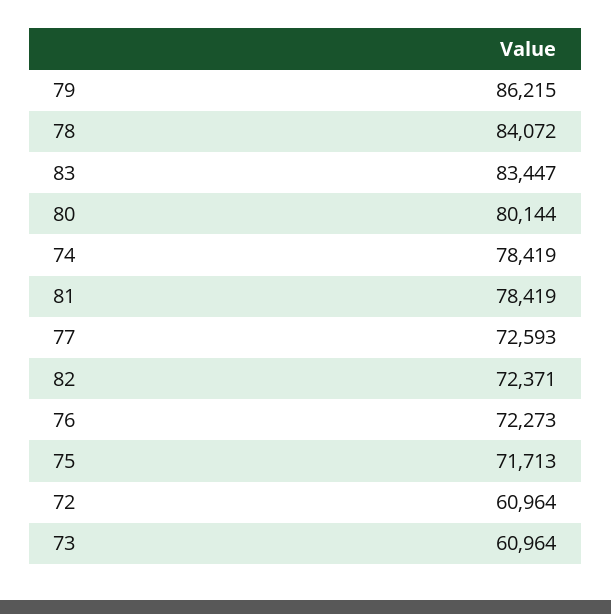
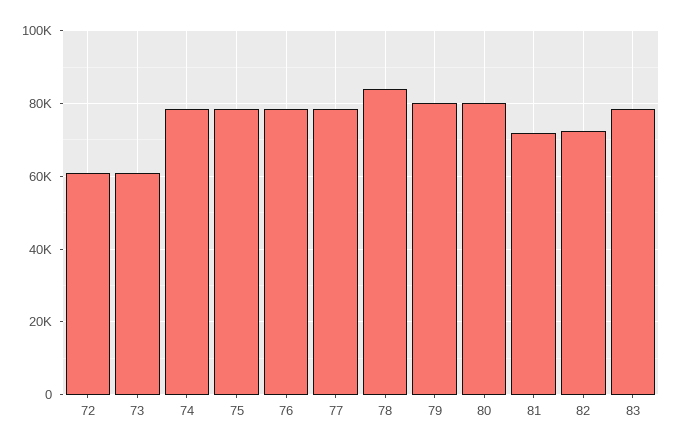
79: 86215 -> 80000
83: 83447 -> 78000
81: 78419 -> 72000
77: 72593 -> 78000
76: 72273 -> 78000
75: 71713 -> 78000

